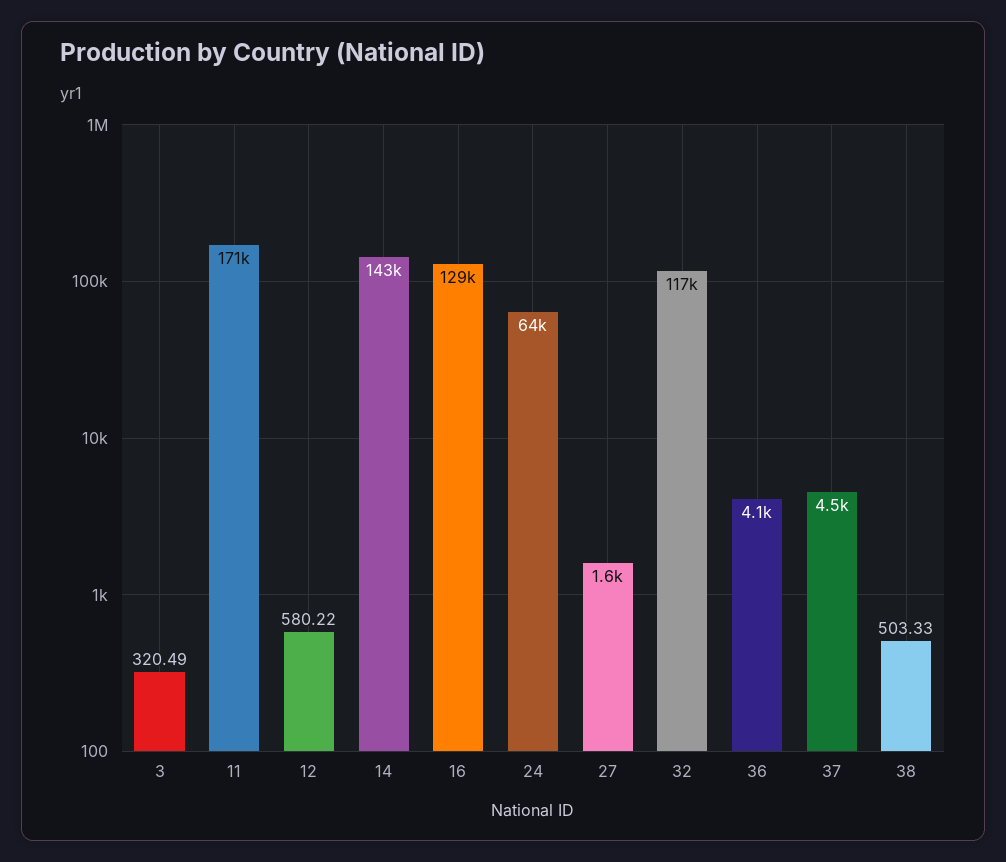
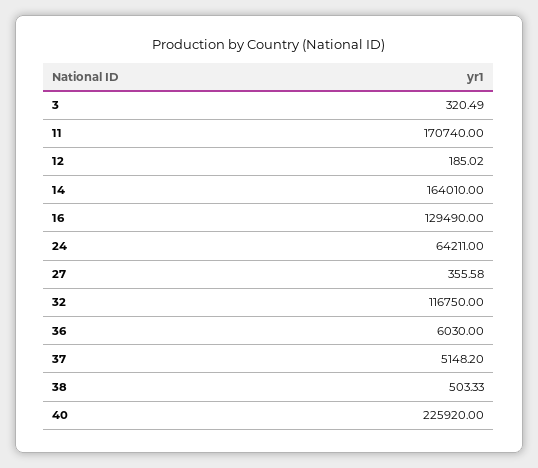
12: 580.22 -> 185.02
14: 143000 -> 164010
27: 1600 -> 355.58
36: 4100 -> 6030
37: 4500 -> 5148.2
40: none -> 225920

